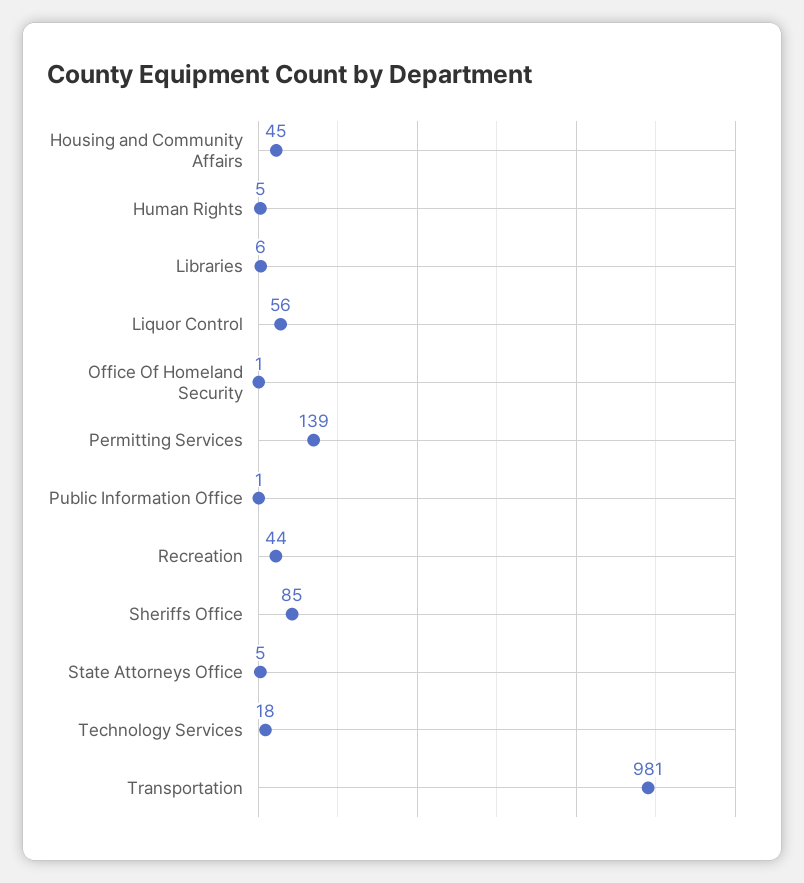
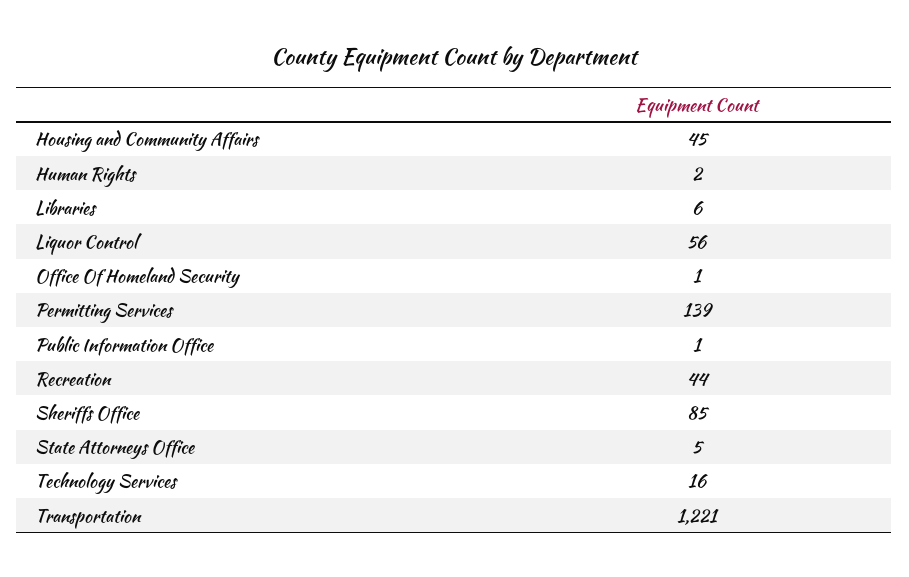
Human Rights: 5 -> 2
Technology Services: 18 -> 16
Transportation: 981 -> 1221

